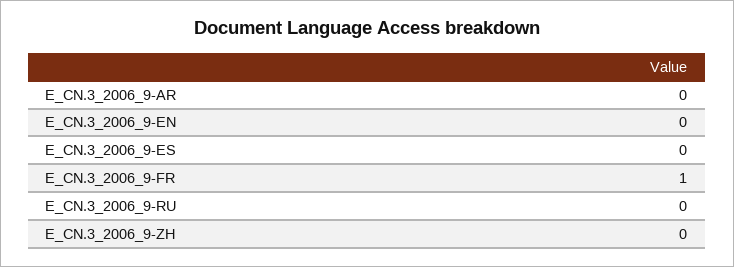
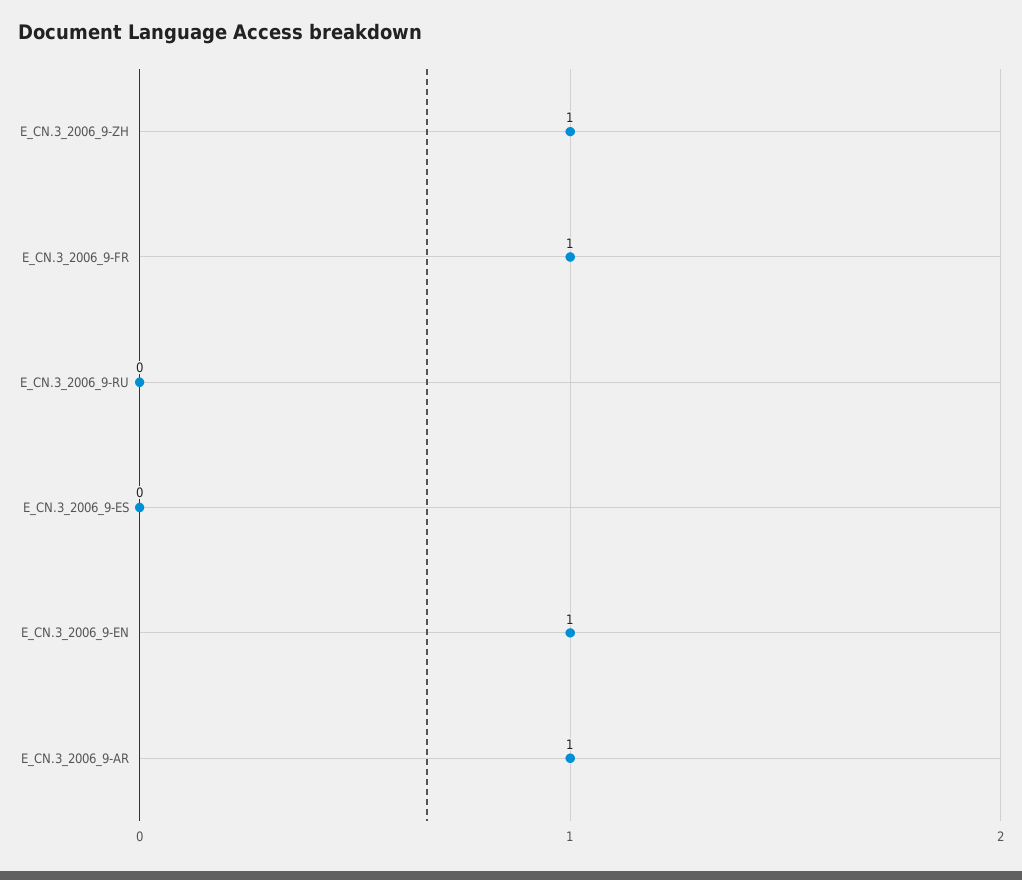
E_CN.3_2006_9-AR: 0 -> 1
E_CN.3_2006_9-EN: 0 -> 1
E_CN.3_2006_9-ZH: 0 -> 1

